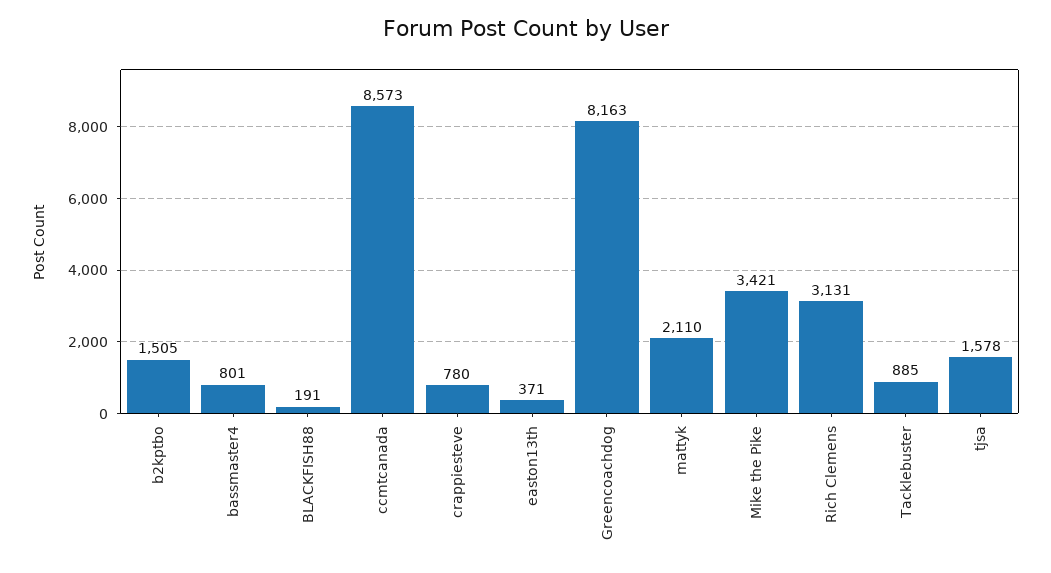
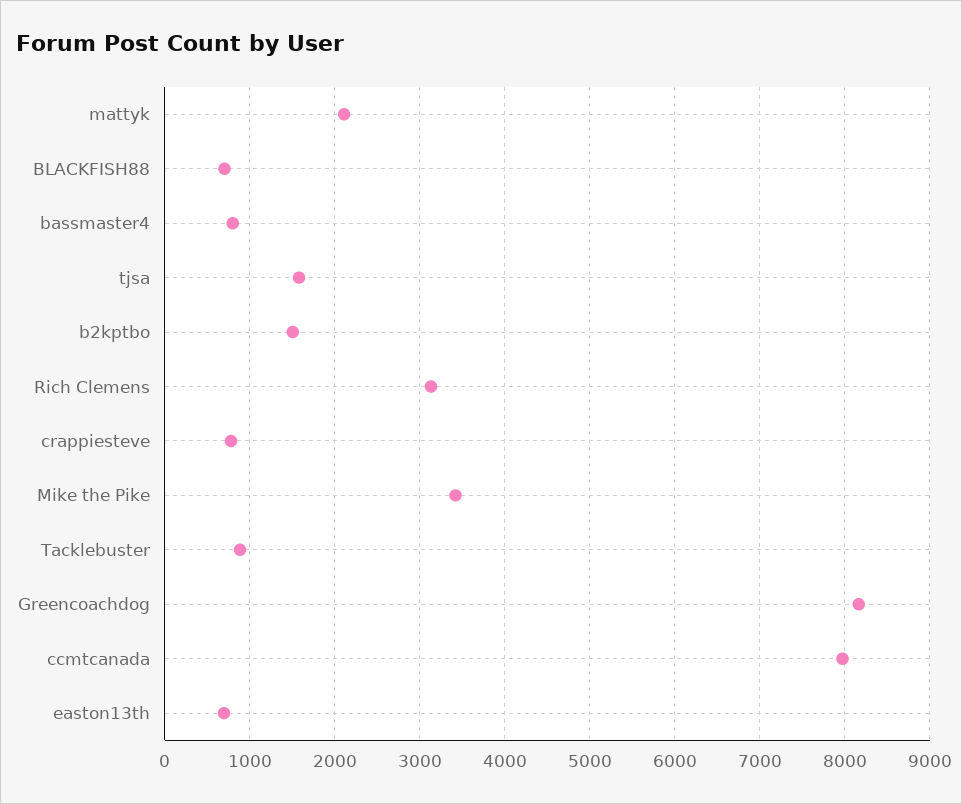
BLACKFISH88: 191 -> 700
ccmtcanada: 8573 -> 8000
easton13th: 371 -> 700

